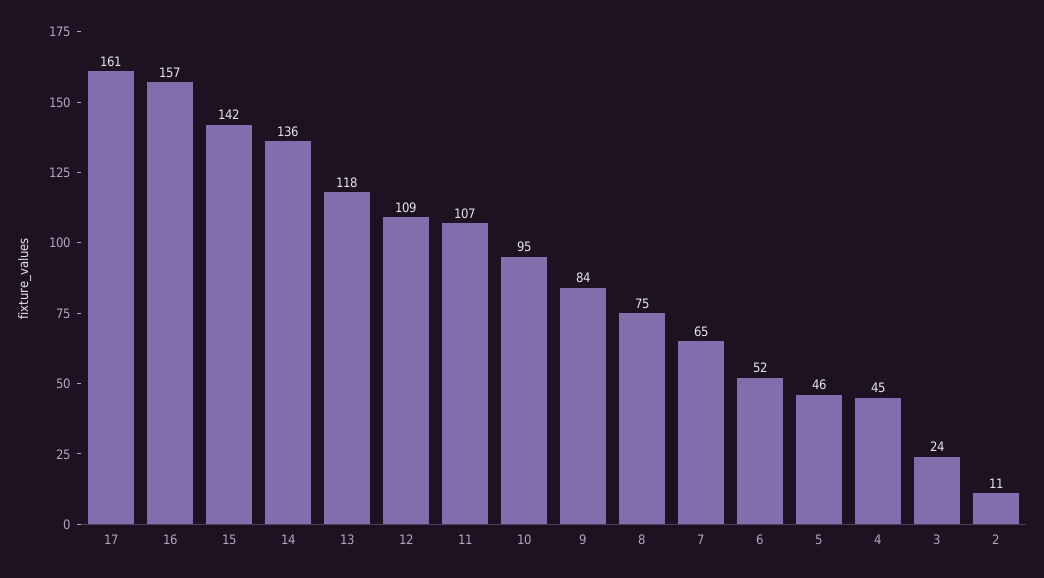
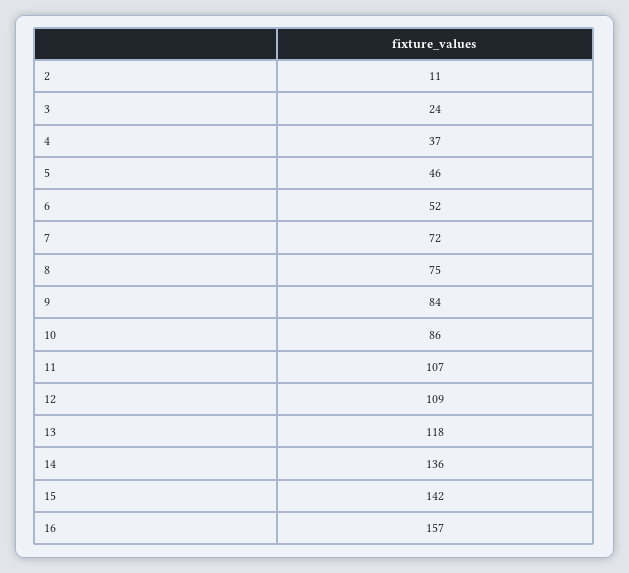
17: 161 -> none
10: 95 -> 86
7: 65 -> 72
4: 45 -> 37

